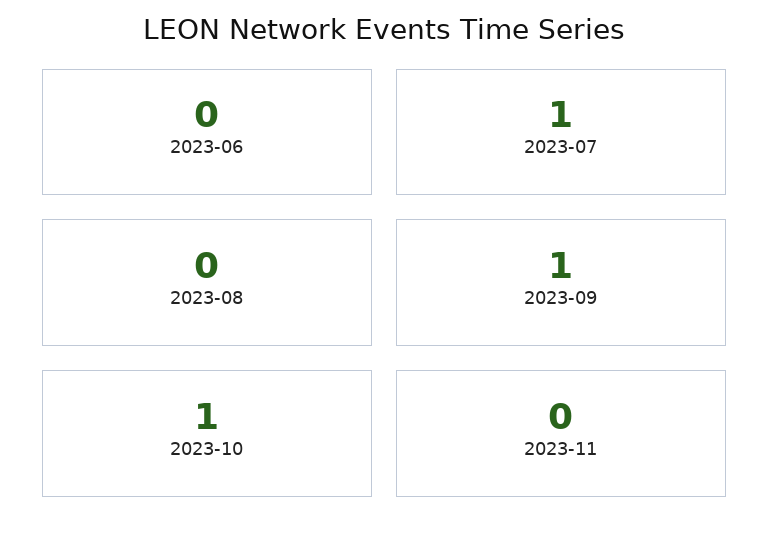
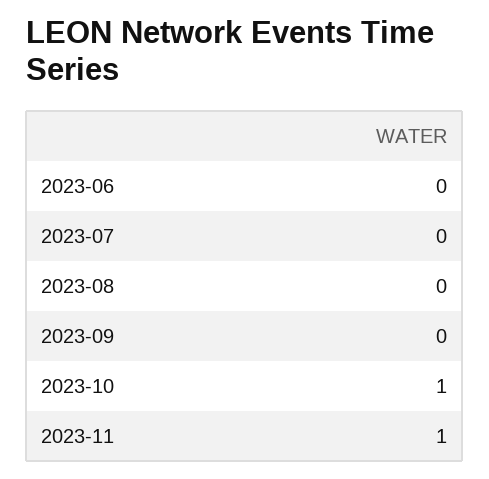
2023-07: 1 -> 0
2023-09: 1 -> 0
2023-11: 0 -> 1

